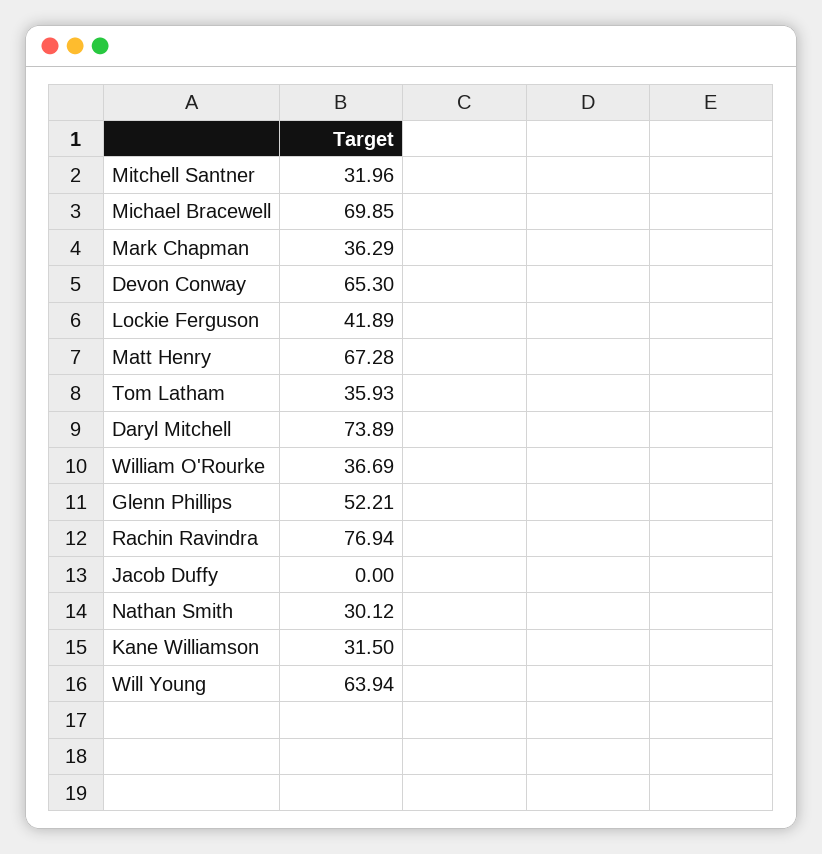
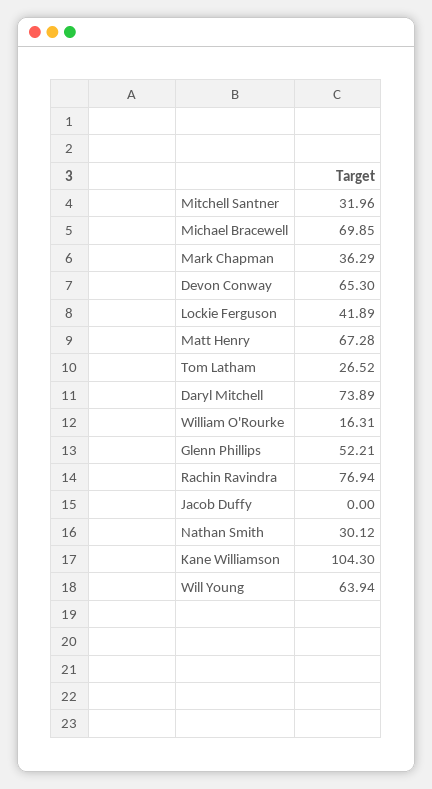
Tom Latham: 35.93 -> 26.52
William O'Rourke: 36.69 -> 16.31
Kane Williamson: 31.5 -> 104.3

